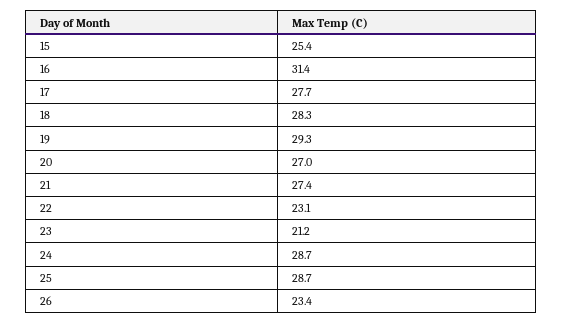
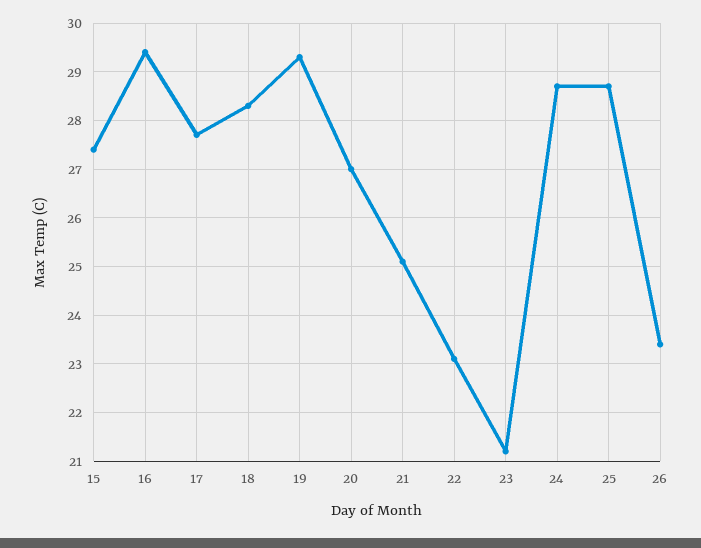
15: 25.4 -> 27.5
16: 31.4 -> 29.5
21: 27.4 -> 25

